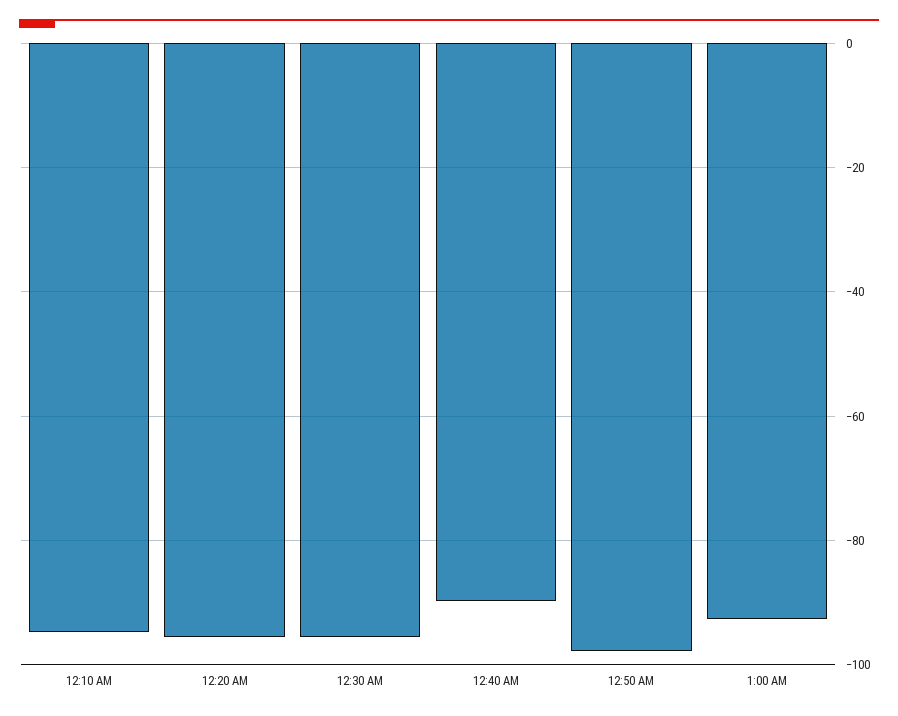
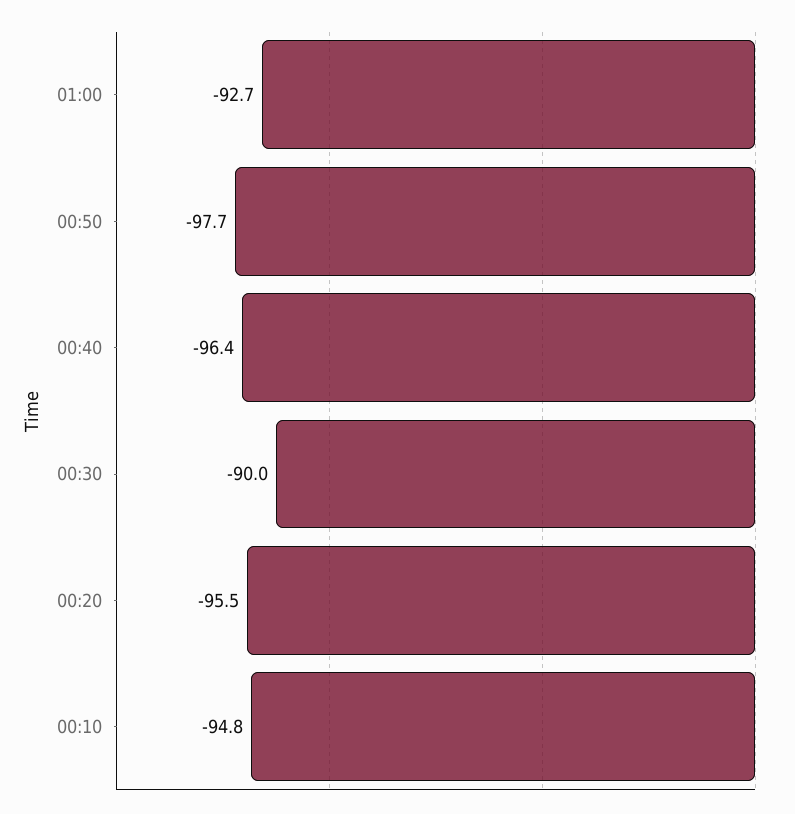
12:30 AM: -96 -> -90
12:40 AM: -90 -> -96.4

